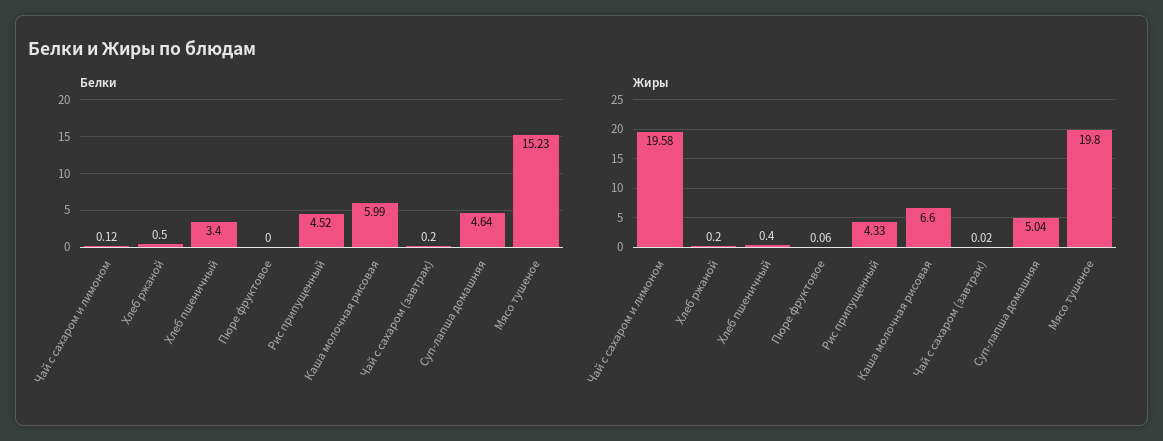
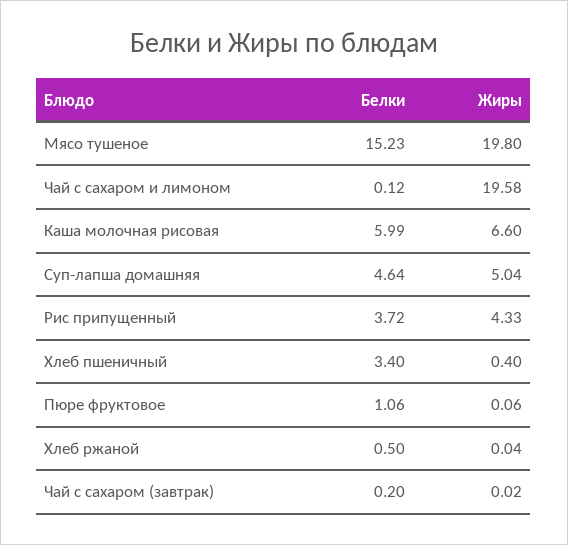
Белки, Пюре фруктовое: 0 -> 1.06
Белки, Рис припущенный: 4.52 -> 3.72
Жиры, Хлеб ржаной: 0.2 -> 0.04

